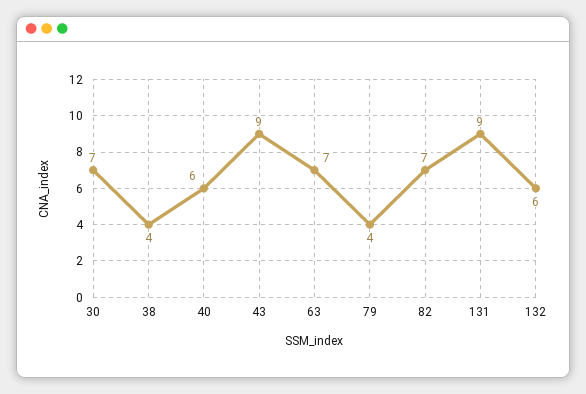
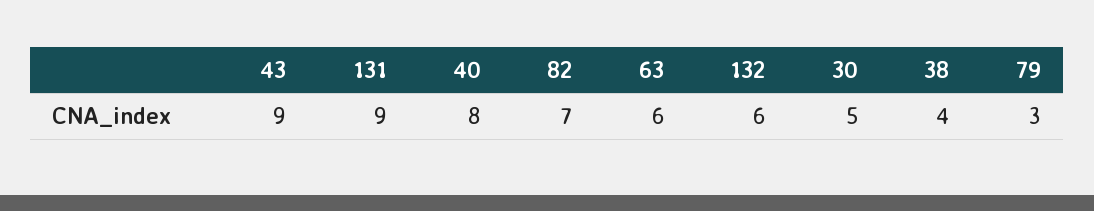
30: 7 -> 5
40: 6 -> 8
63: 7 -> 6
79: 4 -> 3

